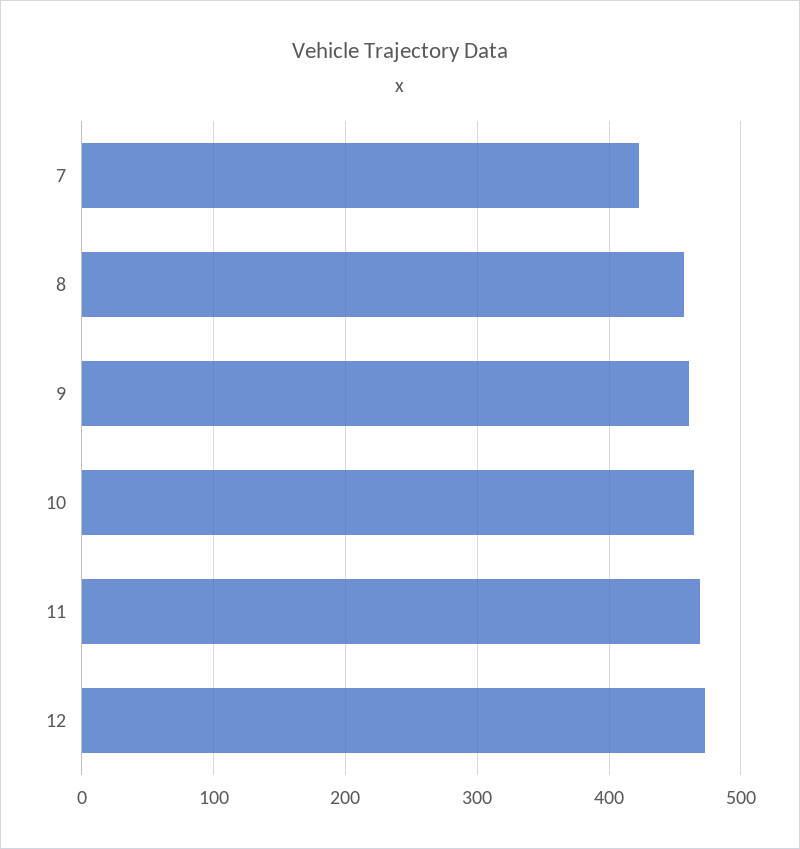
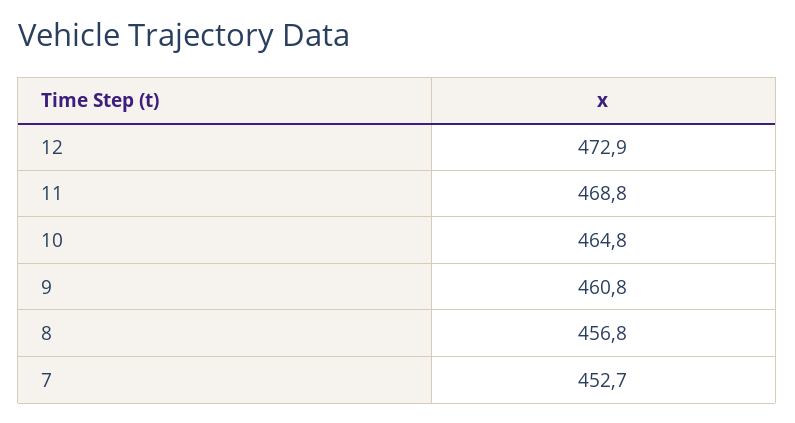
7: 420 -> 452.7

